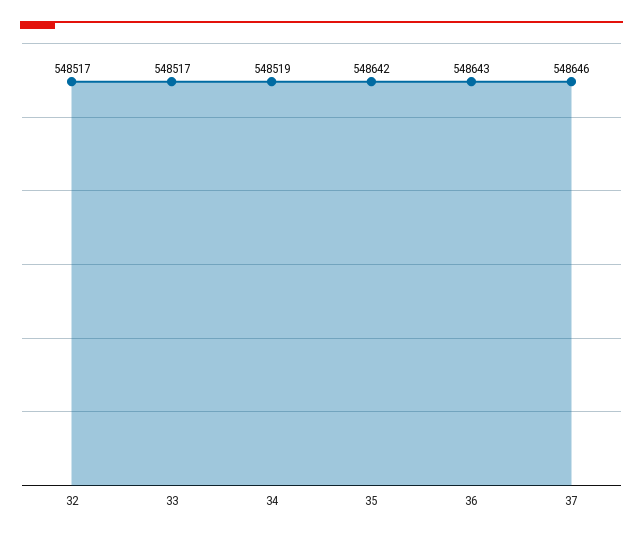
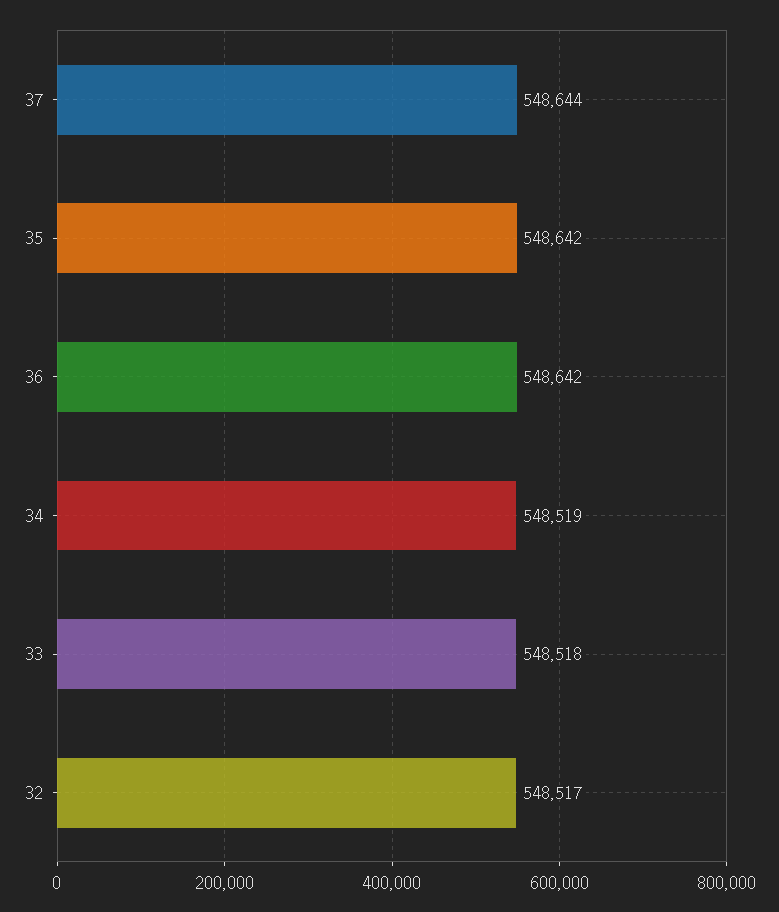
33: 548517 -> 548518
36: 548643 -> 548642
37: 548646 -> 548644

